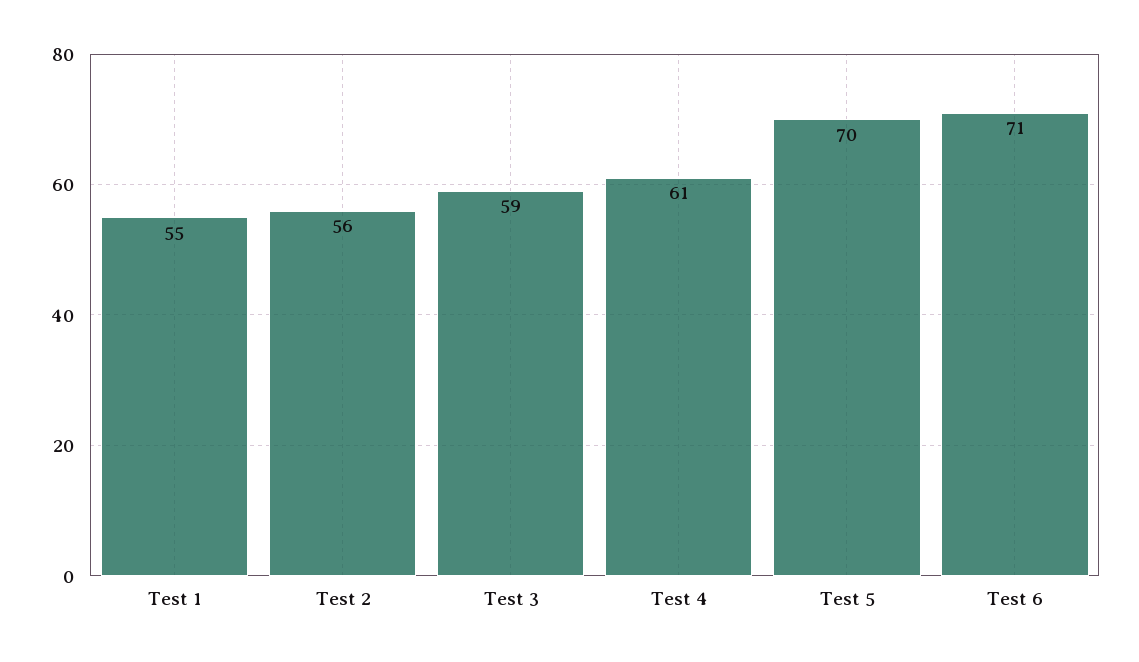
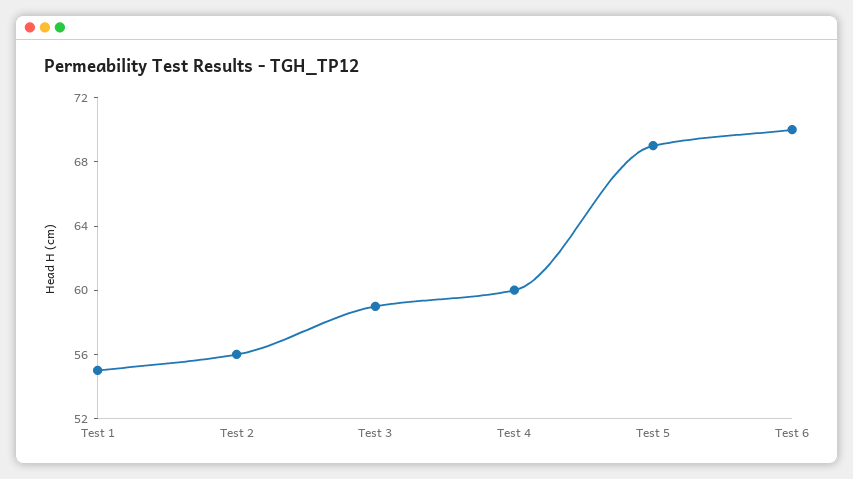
Test 4: 61 -> 60
Test 5: 70 -> 69
Test 6: 71 -> 70

